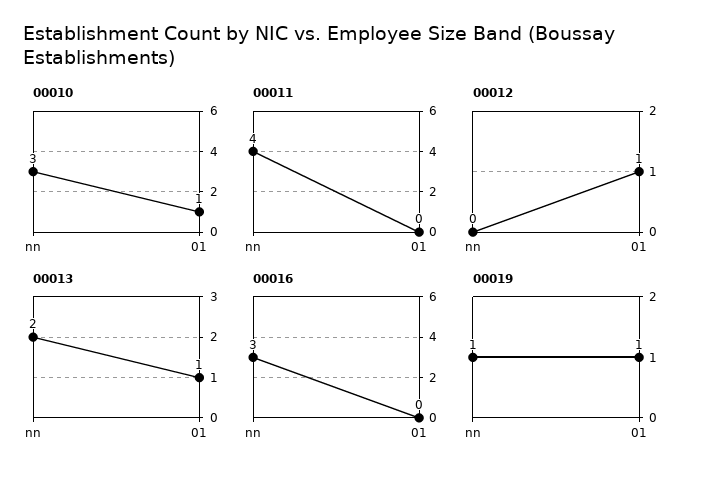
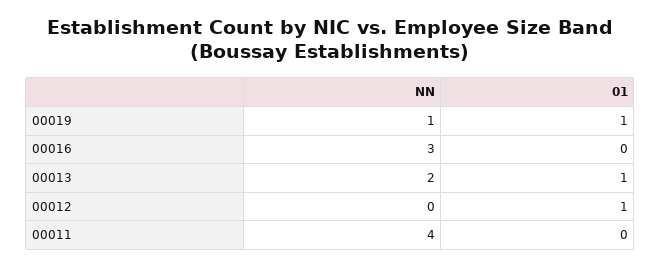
00010, nn: 3 -> none
00010, 01: 1 -> none

